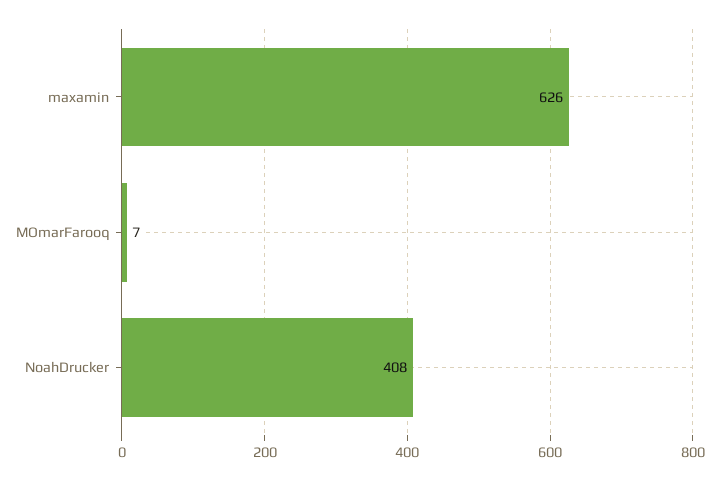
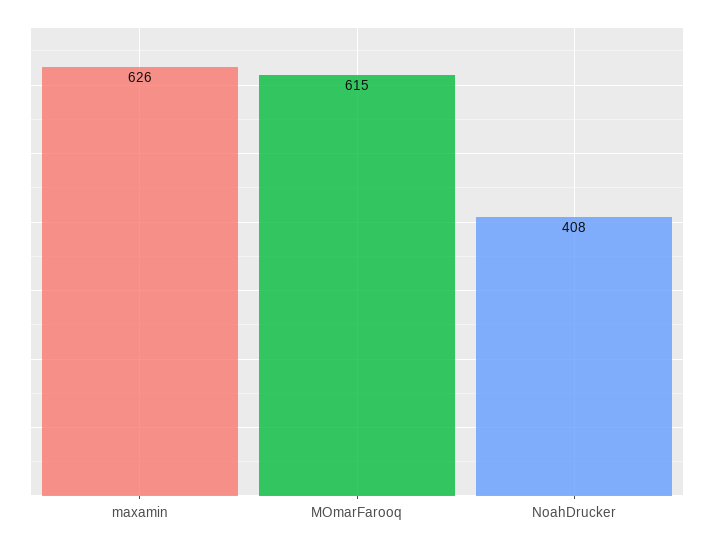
MOmarFarooq: 7 -> 615

